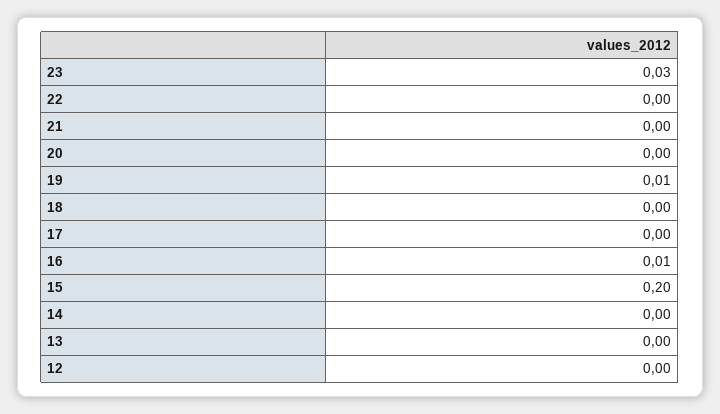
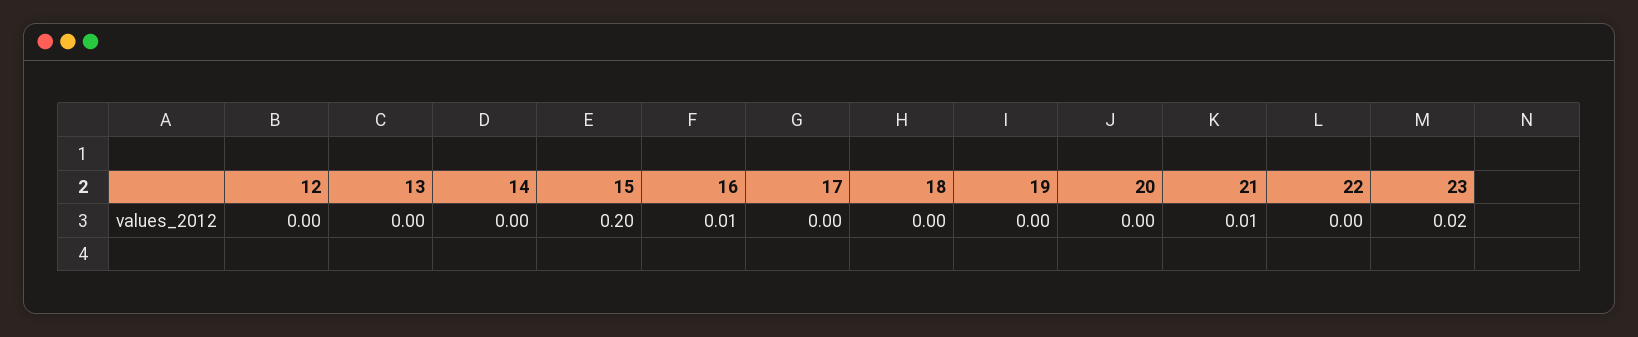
23: 0.03 -> 0.02
21: 0 -> 0.01
19: 0.01 -> 0

